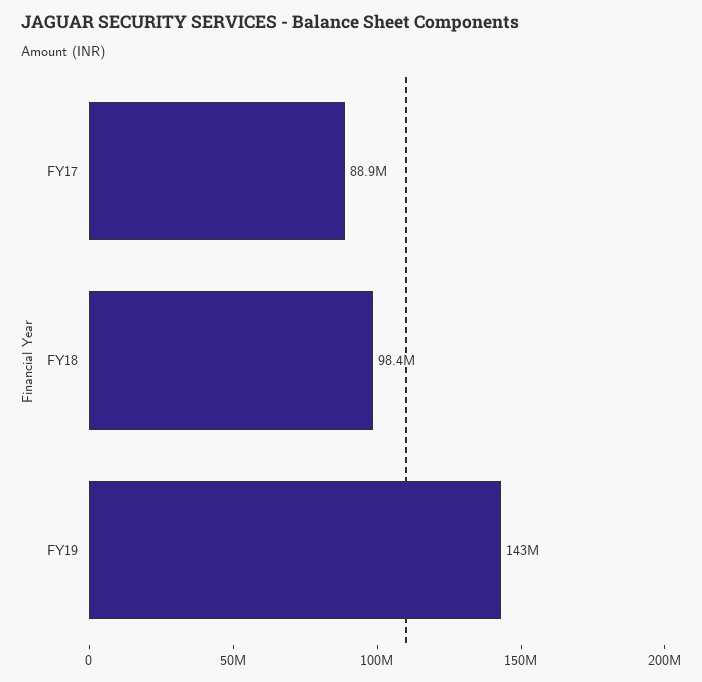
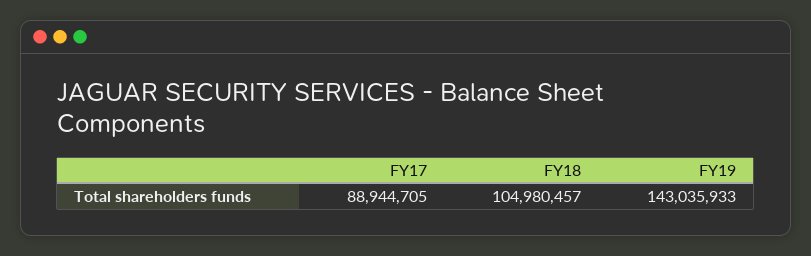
FY18: 98400000 -> 104980457

